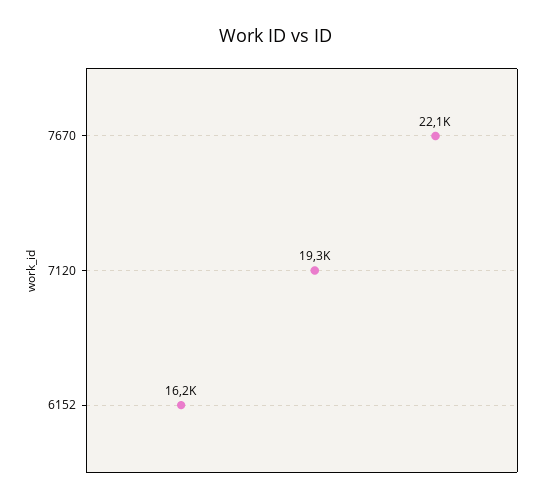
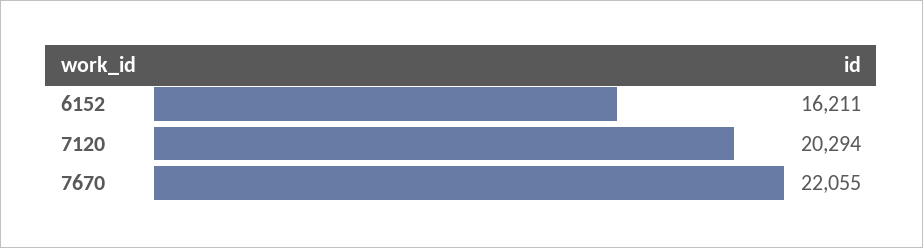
7120: 19300 -> 20294

